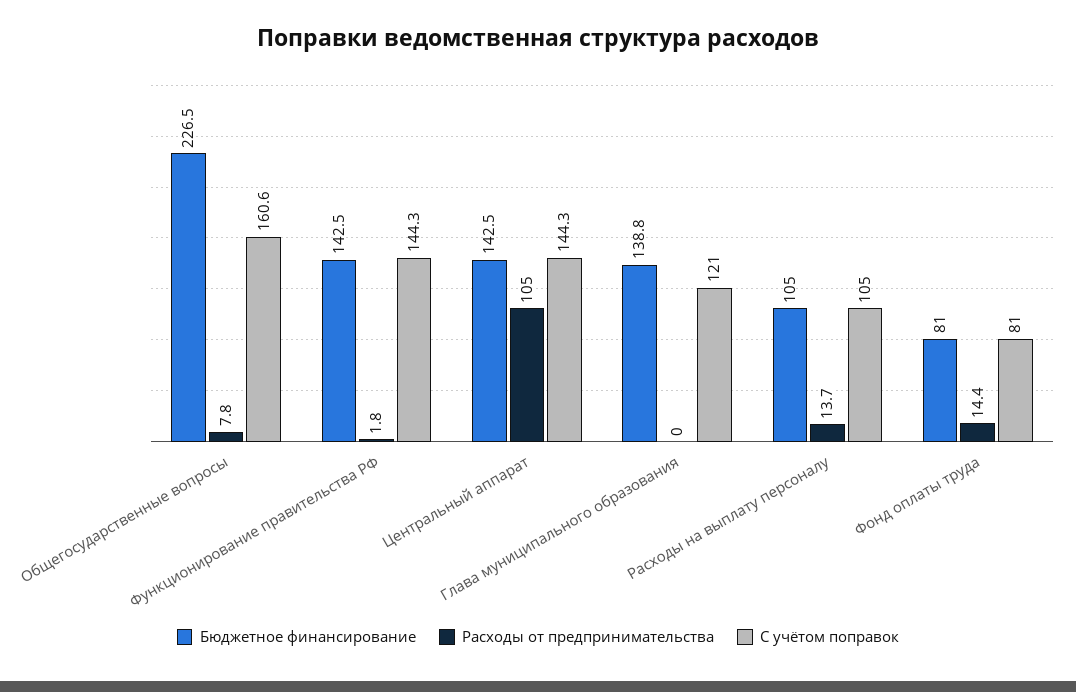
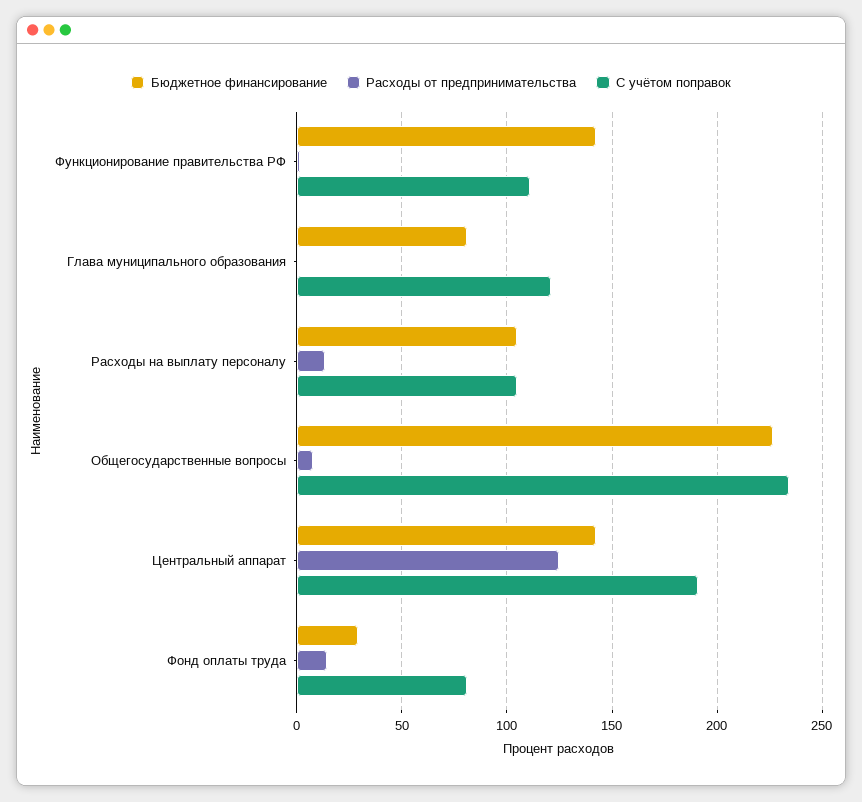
С учётом поправок, Общегосударственные вопросы: 160.6 -> 235
С учётом поправок, Функционирование правительства РФ: 144.3 -> 110
Расходы от предпринимательства, Центральный аппарат: 105 -> 125
С учётом поправок, Центральный аппарат: 144.3 -> 190
Бюджетное финансирование, Глава муниципального образования: 138.8 -> 80
Бюджетное финансирование, Фонд оплаты труда: 81 -> 30

